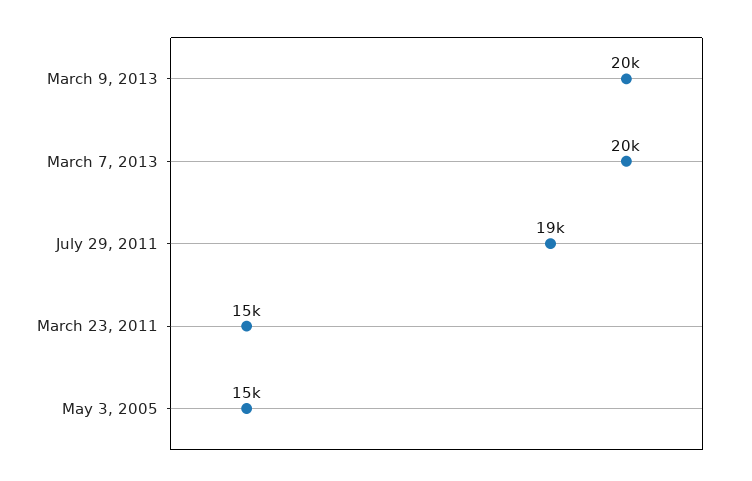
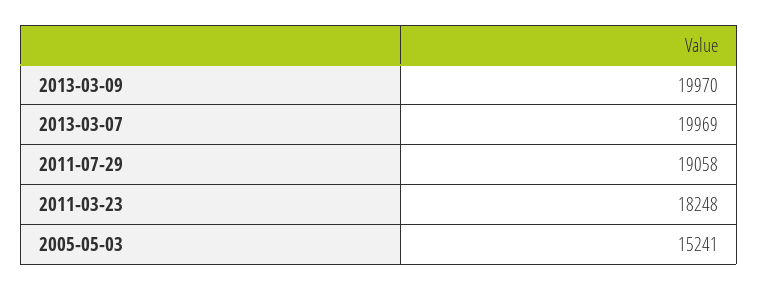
March 23, 2011: 15000 -> 18248

